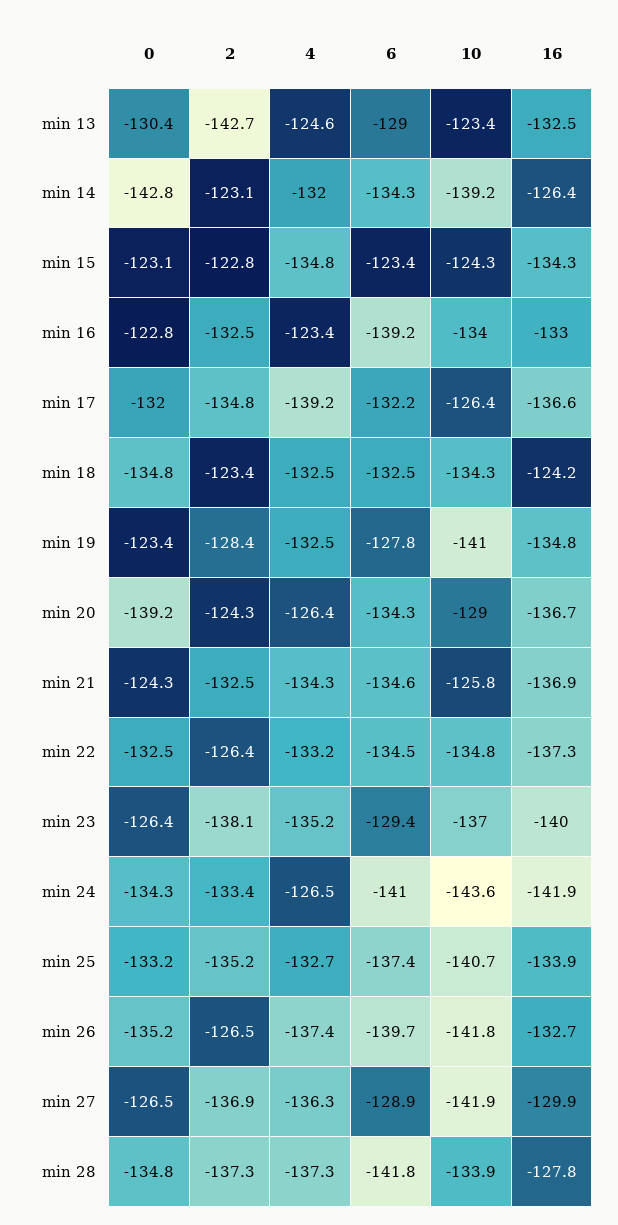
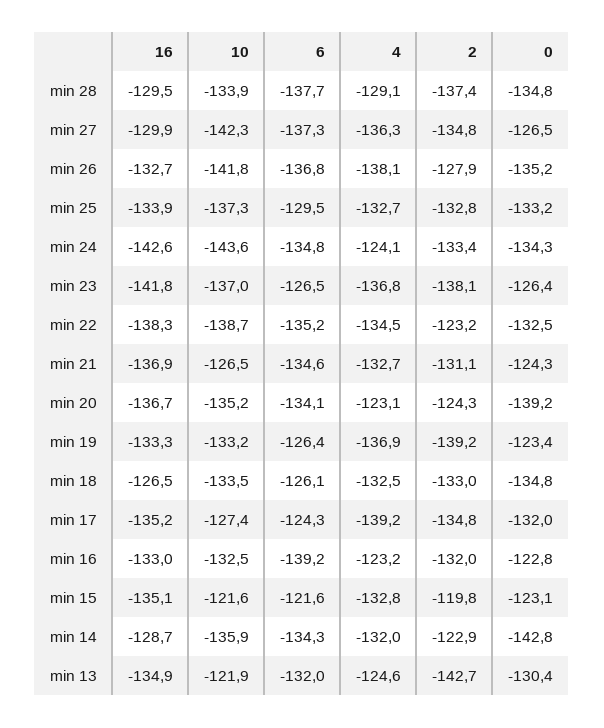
6, min 13: -129 -> -132
10, min 13: -123.4 -> -121.9
16, min 13: -132.5 -> -134.9
2, min 14: -123.1 -> -122.9
10, min 14: -139.2 -> -135.9
16, min 14: -126.4 -> -128.7
2, min 15: -122.8 -> -119.8
4, min 15: -134.8 -> -132.8
6, min 15: -123.4 -> -121.6
10, min 15: -124.3 -> -121.6
16, min 15: -134.3 -> -135.1
2, min 16: -132.5 -> -132
4, min 16: -123.4 -> -123.2
10, min 16: -134 -> -132.5
6, min 17: -132.2 -> -124.3
10, min 17: -126.4 -> -127.4
16, min 17: -136.6 -> -135.2
2, min 18: -123.4 -> -133
6, min 18: -132.5 -> -126.1
10, min 18: -134.3 -> -133.5
16, min 18: -124.2 -> -126.5
2, min 19: -128.4 -> -139.2
4, min 19: -132.5 -> -136.9
6, min 19: -127.8 -> -126.4
10, min 19: -141 -> -133.2
16, min 19: -134.8 -> -133.3
4, min 20: -126.4 -> -123.1
6, min 20: -134.3 -> -134.1
10, min 20: -129 -> -135.2
2, min 21: -132.5 -> -131.1
4, min 21: -134.3 -> -132.7
10, min 21: -125.8 -> -126.5
2, min 22: -126.4 -> -123.2
4, min 22: -133.2 -> -134.5
6, min 22: -134.5 -> -135.2
10, min 22: -134.8 -> -138.7
16, min 22: -137.3 -> -138.3
4, min 23: -135.2 -> -136.8
6, min 23: -129.4 -> -126.5
16, min 23: -140 -> -141.8
4, min 24: -126.5 -> -124.1
6, min 24: -141 -> -134.8
16, min 24: -141.9 -> -142.6
2, min 25: -135.2 -> -132.8
6, min 25: -137.4 -> -129.5
10, min 25: -140.7 -> -137.3
2, min 26: -126.5 -> -127.9
4, min 26: -137.4 -> -138.1
6, min 26: -139.7 -> -136.8
2, min 27: -136.9 -> -134.8
6, min 27: -128.9 -> -137.3
10, min 27: -141.9 -> -142.3
2, min 28: -137.3 -> -137.4
4, min 28: -137.3 -> -129.1
6, min 28: -141.8 -> -137.7
16, min 28: -127.8 -> -129.5

